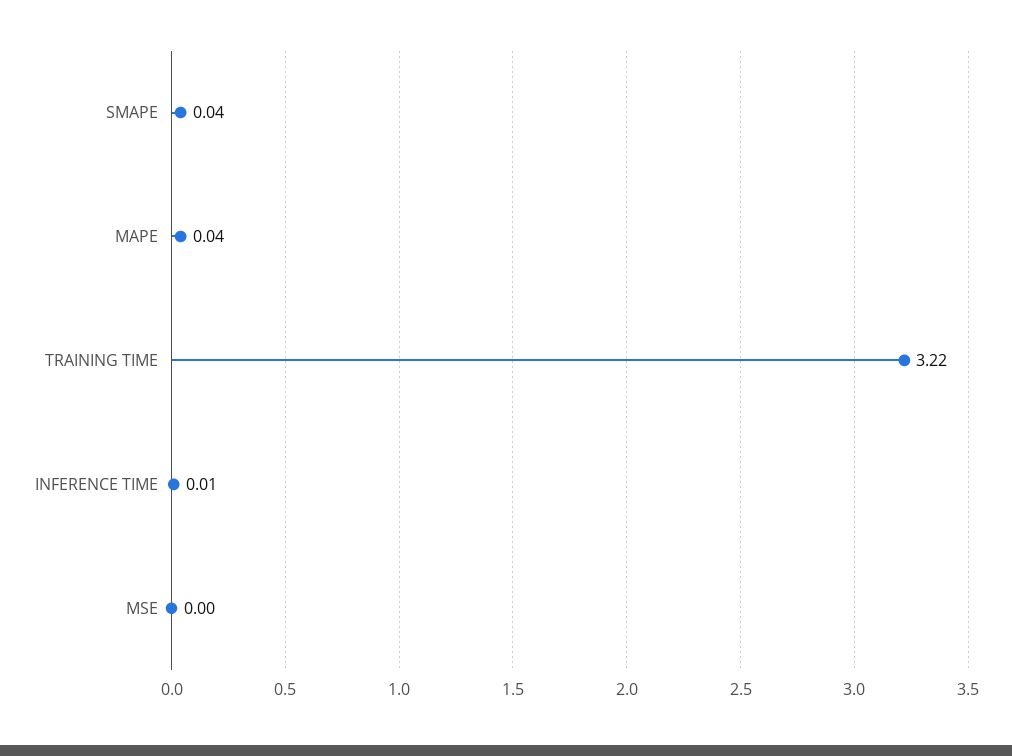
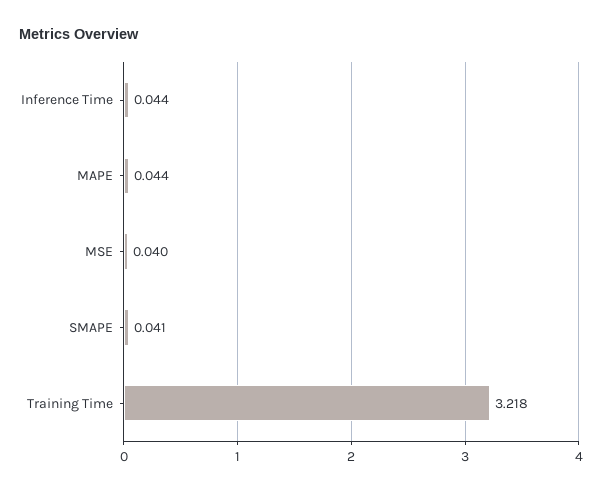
INFERENCE TIME: 0.01 -> 0.044
MSE: 0 -> 0.04

